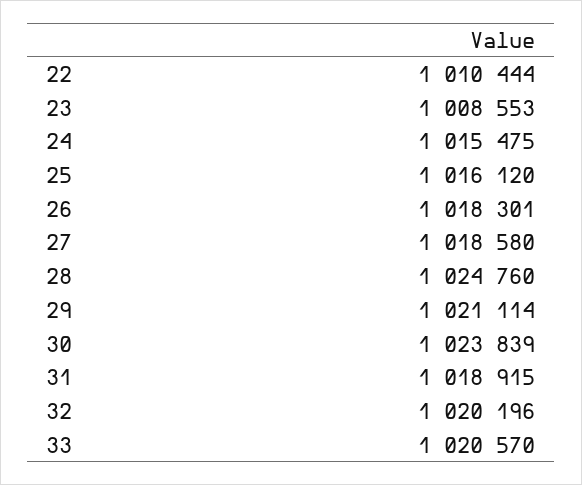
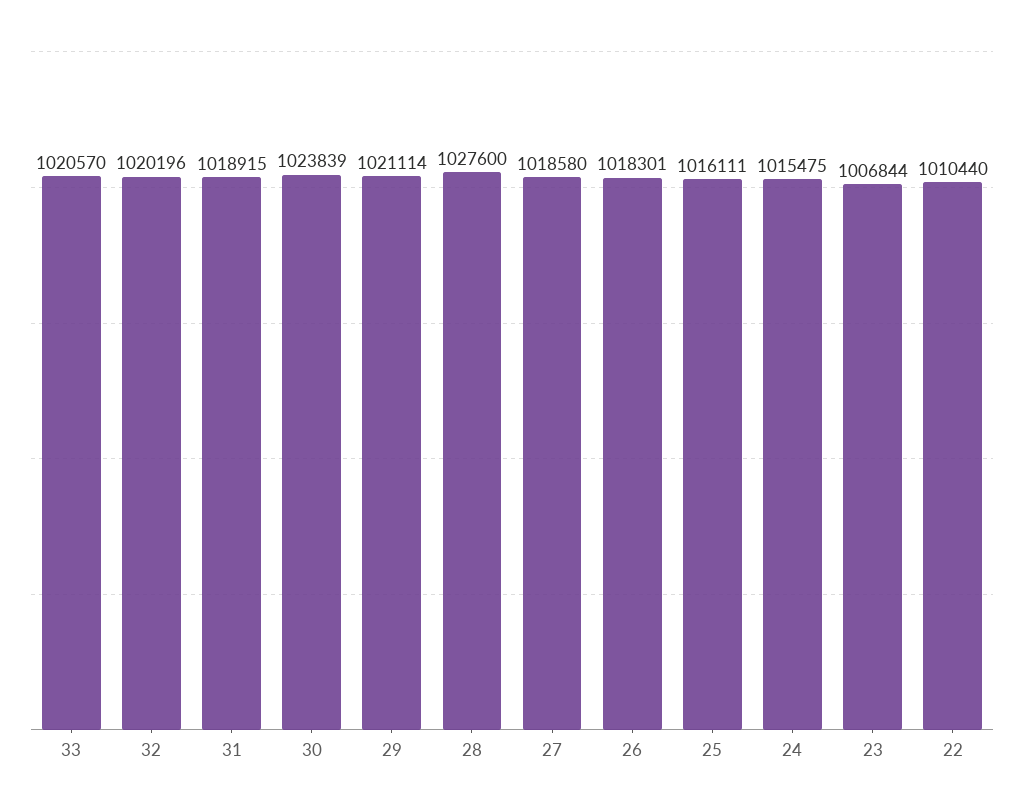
22: 1010444 -> 1010440
23: 1008553 -> 1006844
25: 1016120 -> 1016111
28: 1024760 -> 1027600

